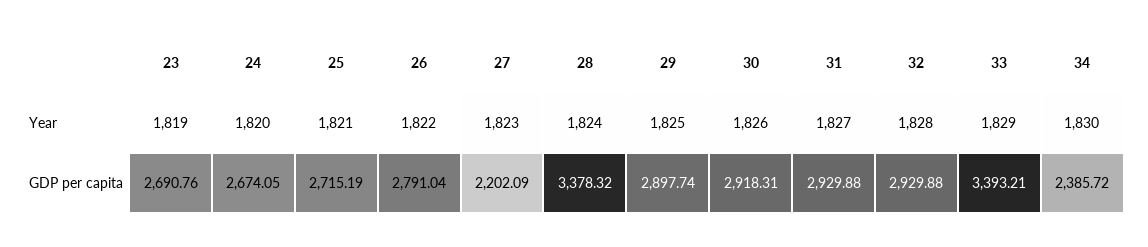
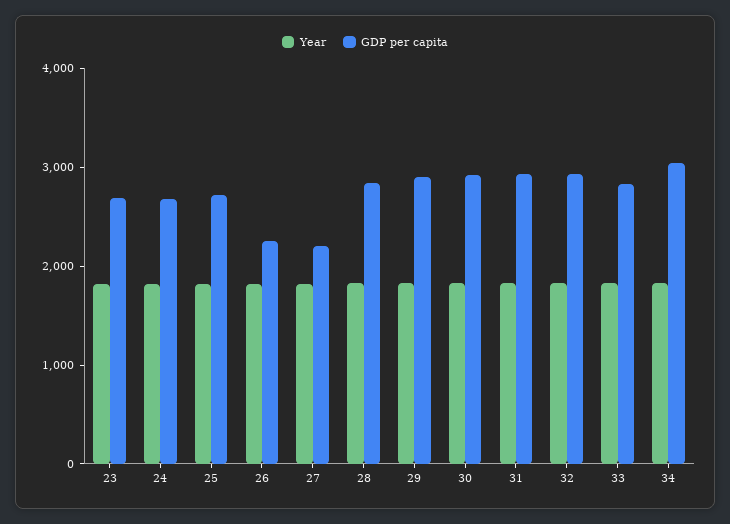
GDP per capita, 26: 2791.04 -> 2200
GDP per capita, 28: 3378.32 -> 2800
GDP per capita, 33: 3393.21 -> 2800
GDP per capita, 34: 2385.72 -> 3000

